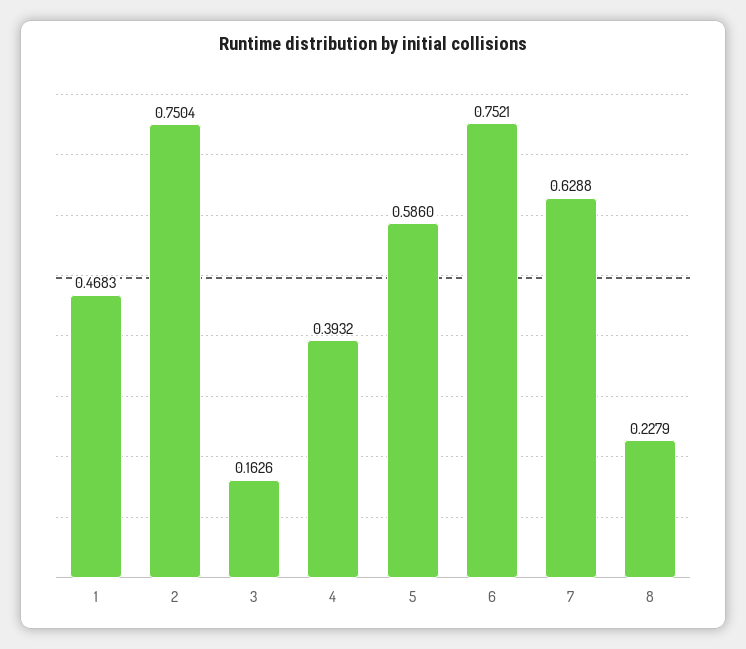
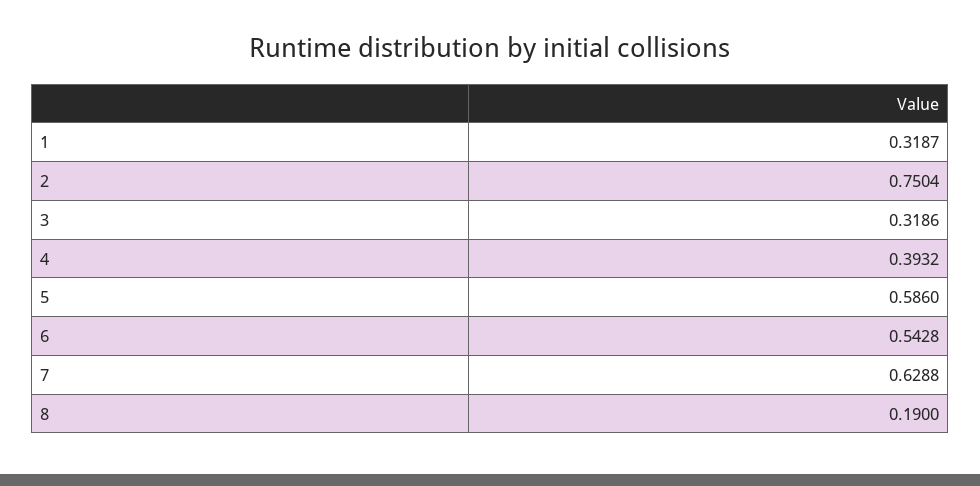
1: 0.4683 -> 0.3187
3: 0.1626 -> 0.3186
6: 0.7521 -> 0.5428
8: 0.2279 -> 0.19

